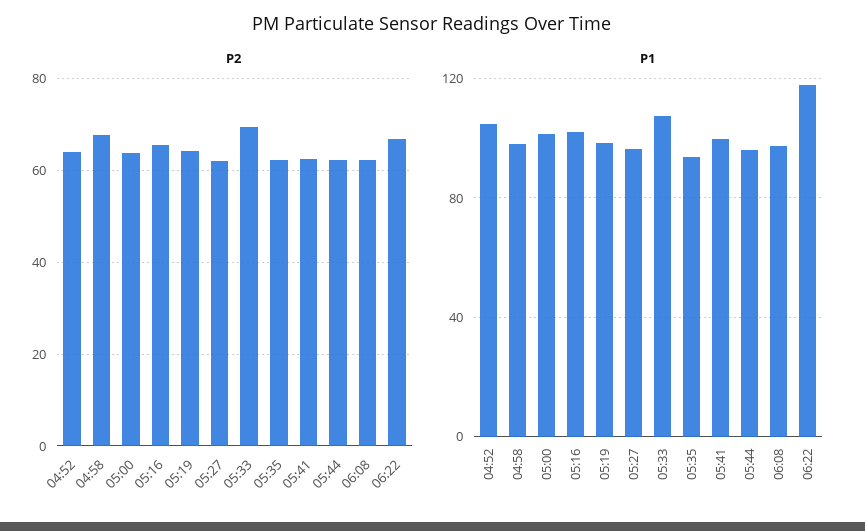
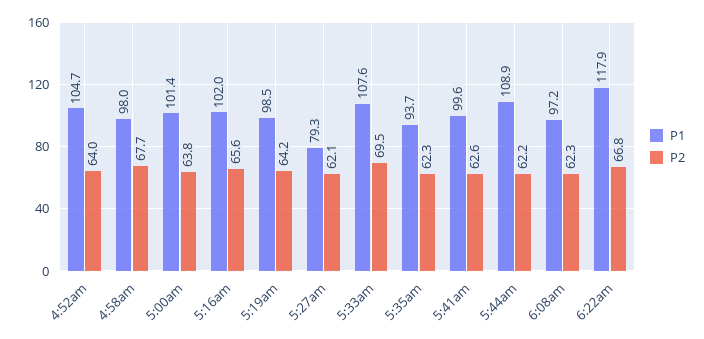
P1, 05:27: 95 -> 79.3
P1, 05:44: 95 -> 108.9

